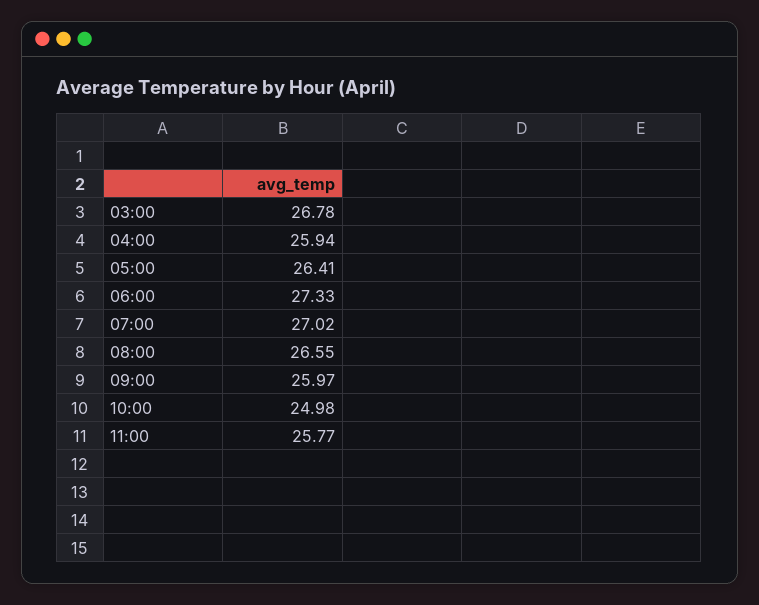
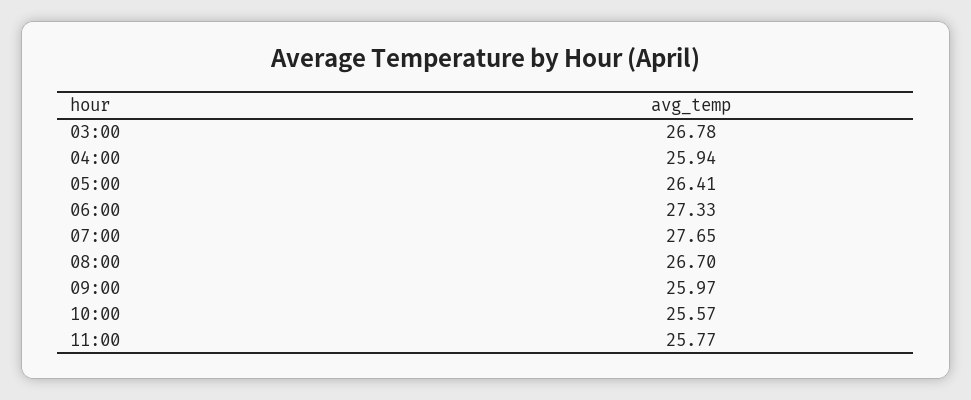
07:00: 27.02 -> 27.65
08:00: 26.55 -> 26.7
10:00: 24.98 -> 25.57

